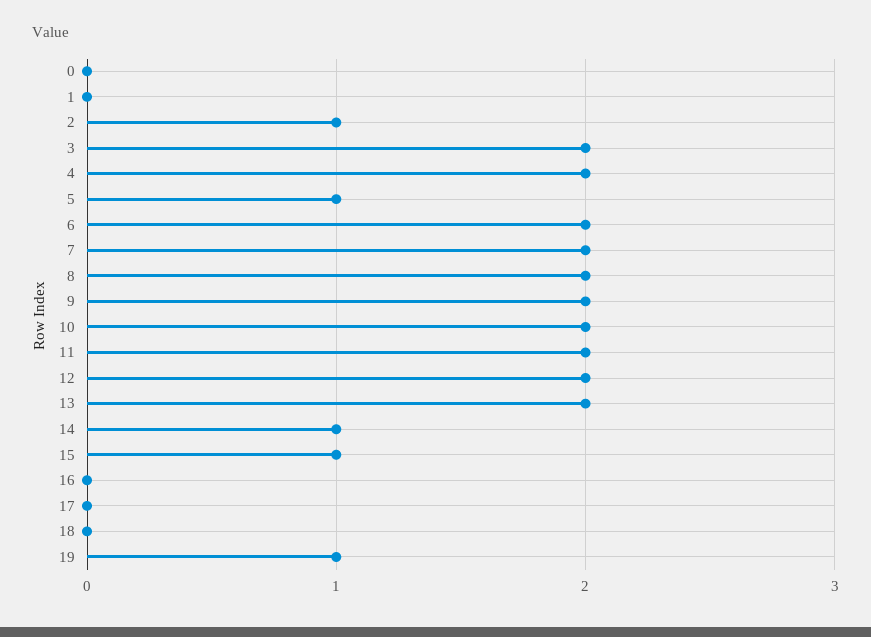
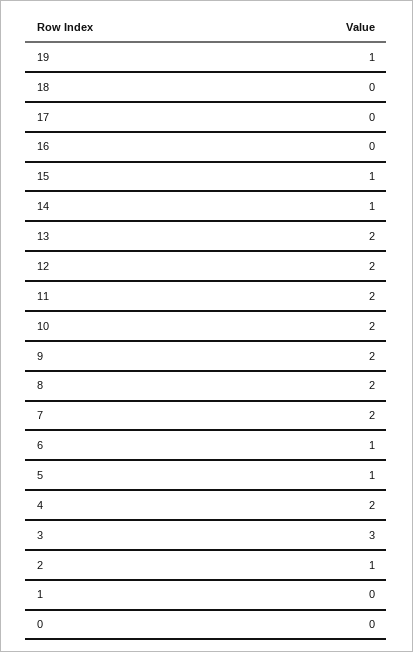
3: 2 -> 3
6: 2 -> 1

